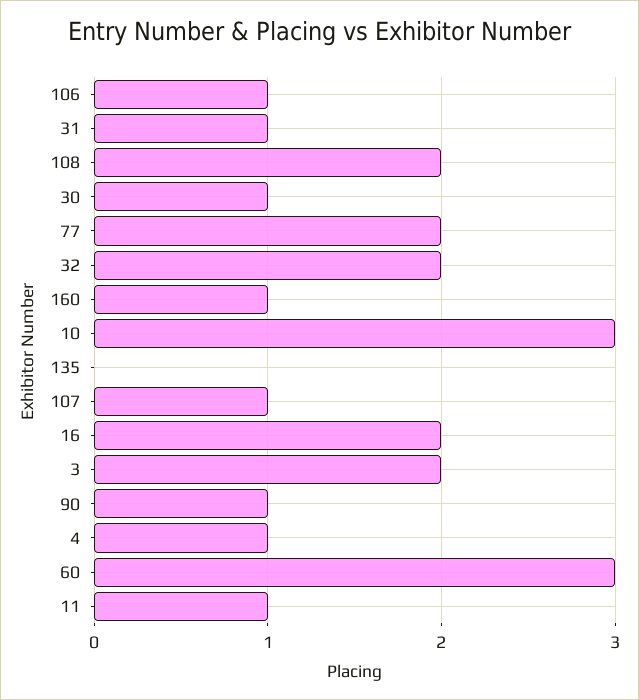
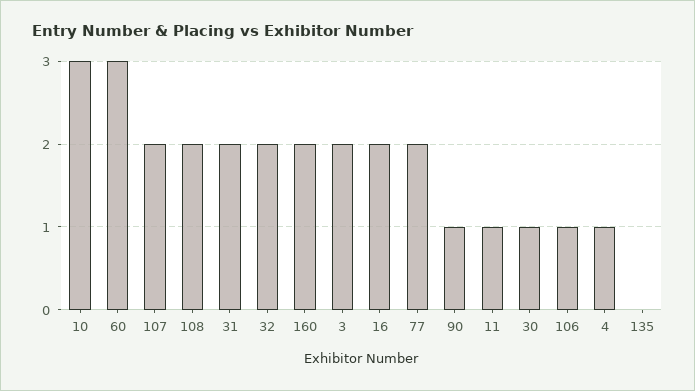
31: 1 -> 2
160: 1 -> 2
107: 1 -> 2

